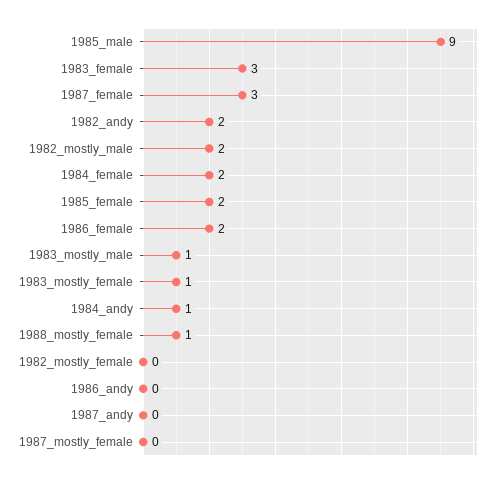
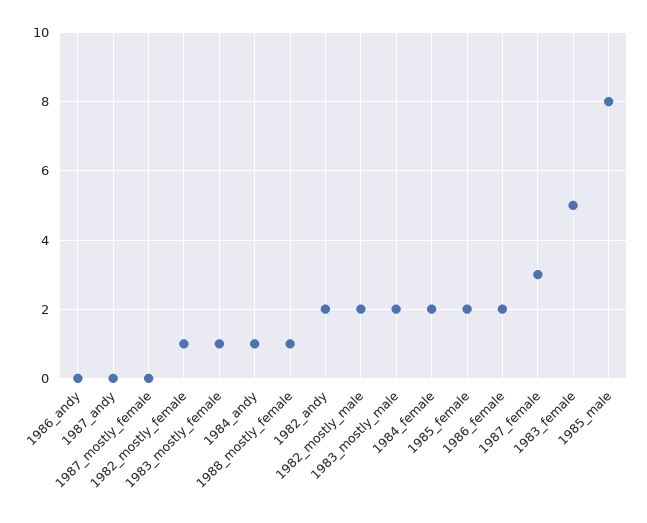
1985_male: 9 -> 8
1983_female: 3 -> 5
1983_mostly_male: 1 -> 2
1982_mostly_female: 0 -> 1

